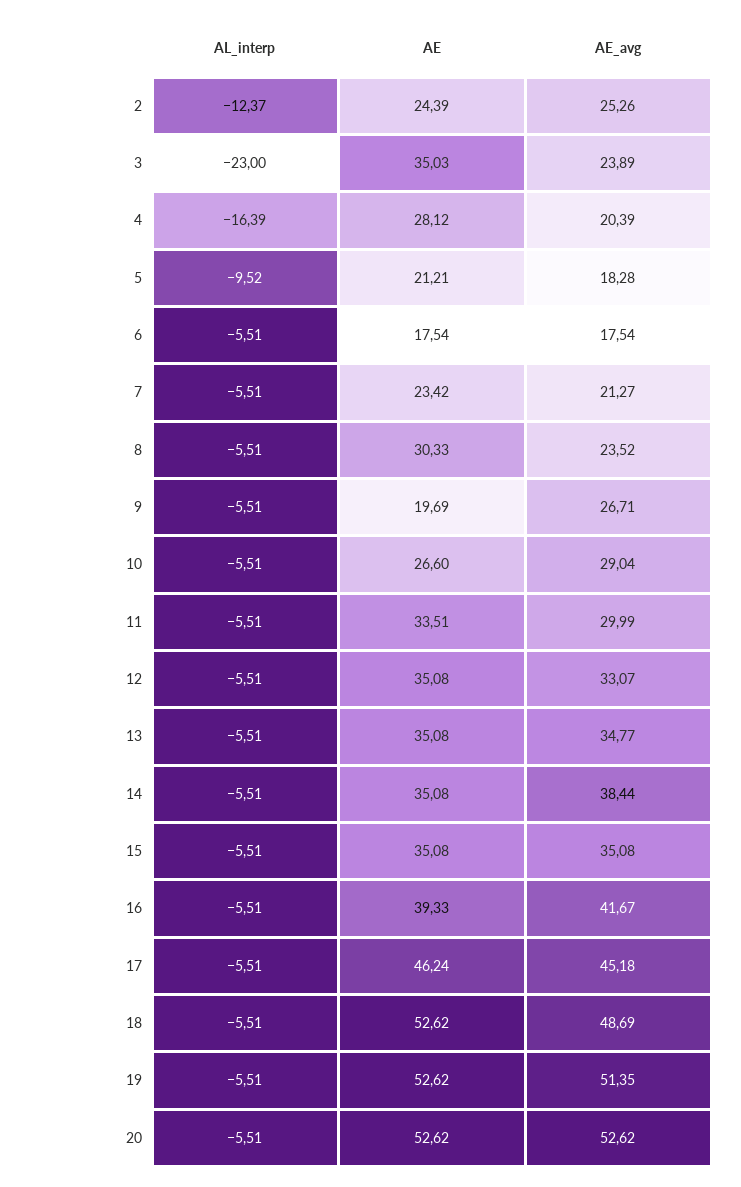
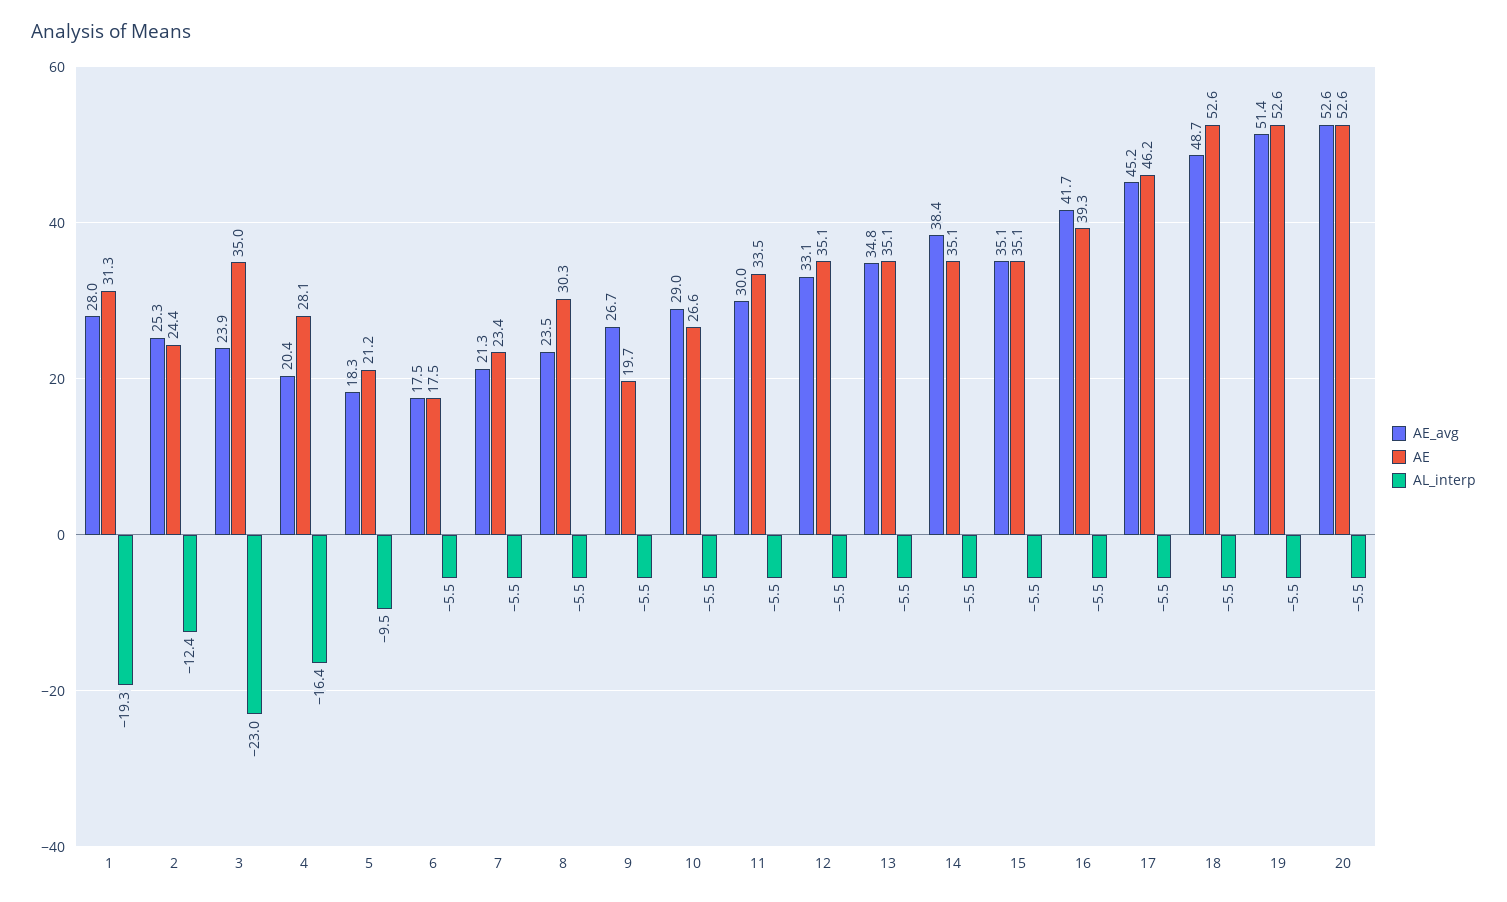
AE_avg, 1: none -> 28
AE, 1: none -> 31.3
AL_interp, 1: none -> -19.3

